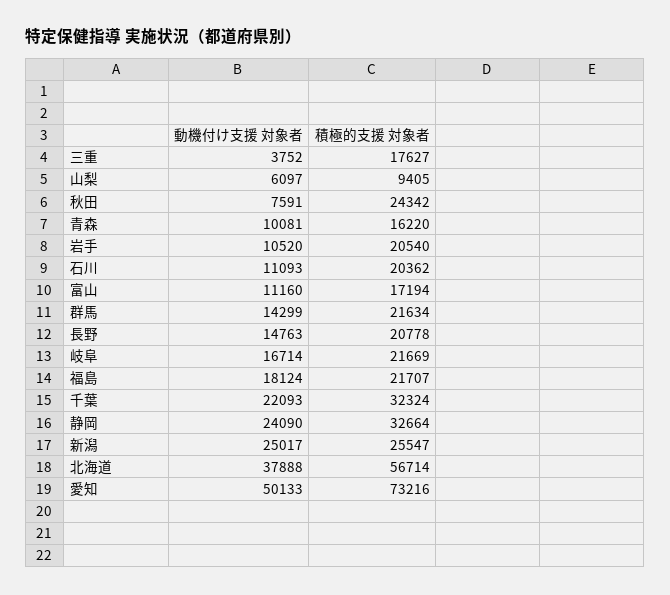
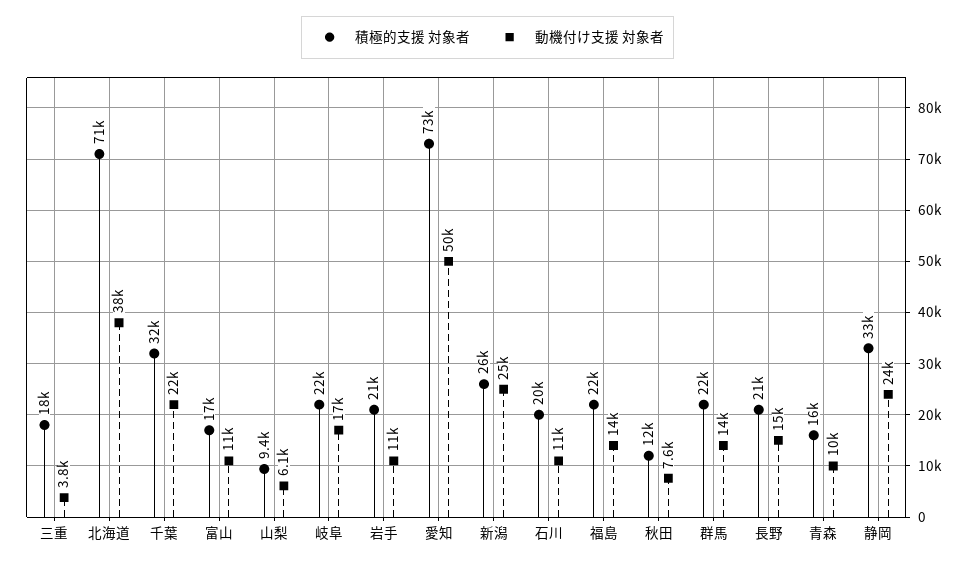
積極的支援 対象者, 秋田: 24342 -> 12000
動機付け支援 対象者, 福島: 18124 -> 14000
積極的支援 対象者, 北海道: 56714 -> 71000

